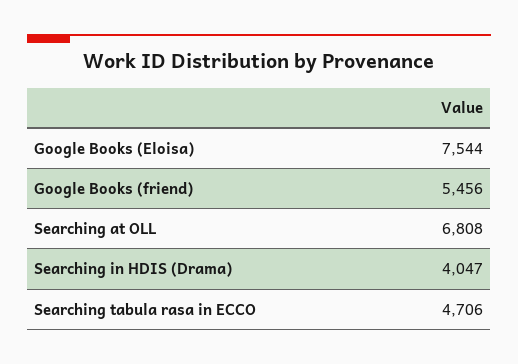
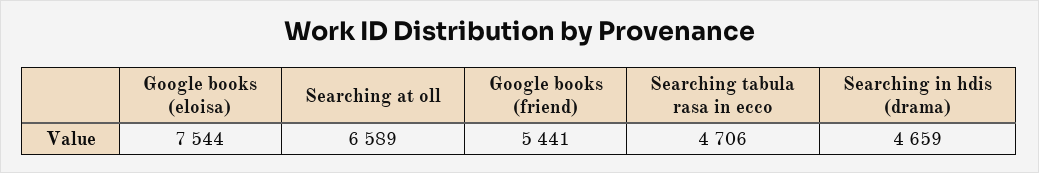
Google Books (friend): 5456 -> 5441
Searching at OLL: 6808 -> 6589
Searching in HDIS (Drama): 4047 -> 4659

